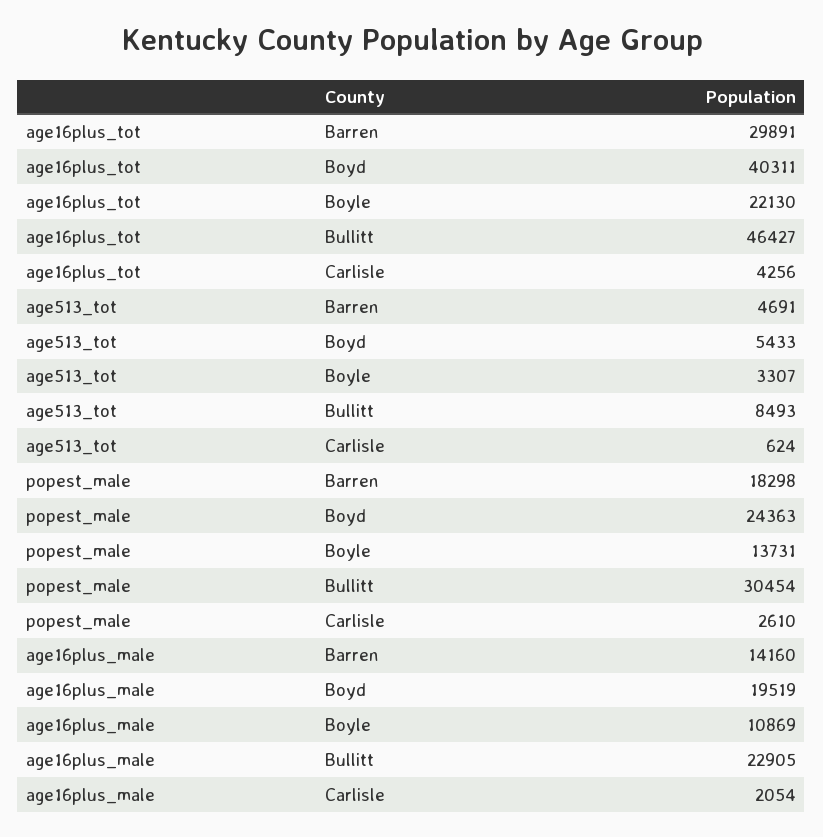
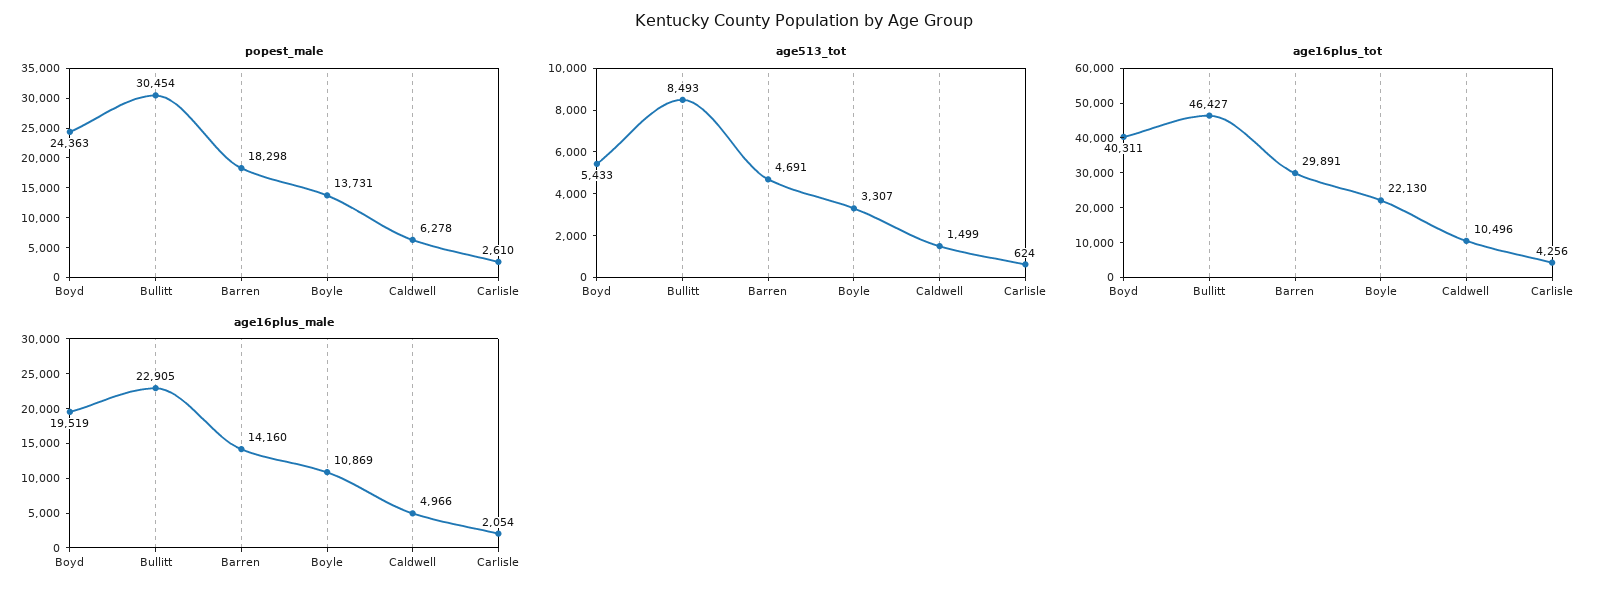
popest_male, Caldwell: none -> 6278
age513_tot, Caldwell: none -> 1499
age16plus_tot, Caldwell: none -> 10496
age16plus_male, Caldwell: none -> 4966

